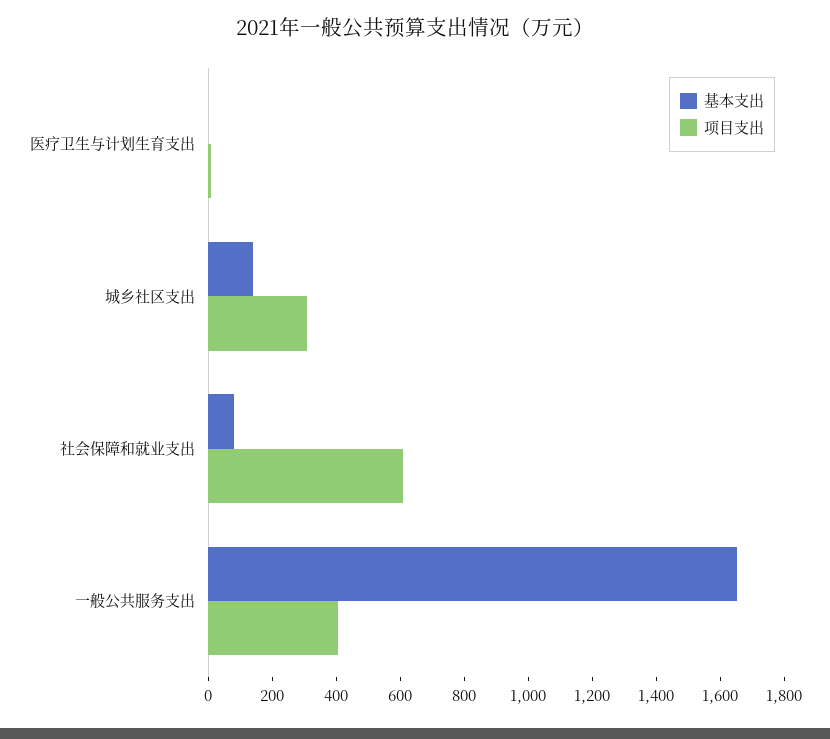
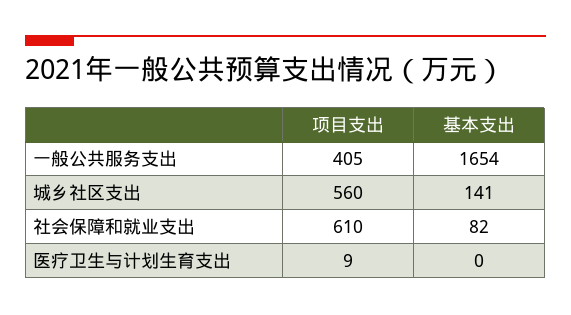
项目支出, 城乡社区支出: 300 -> 560

